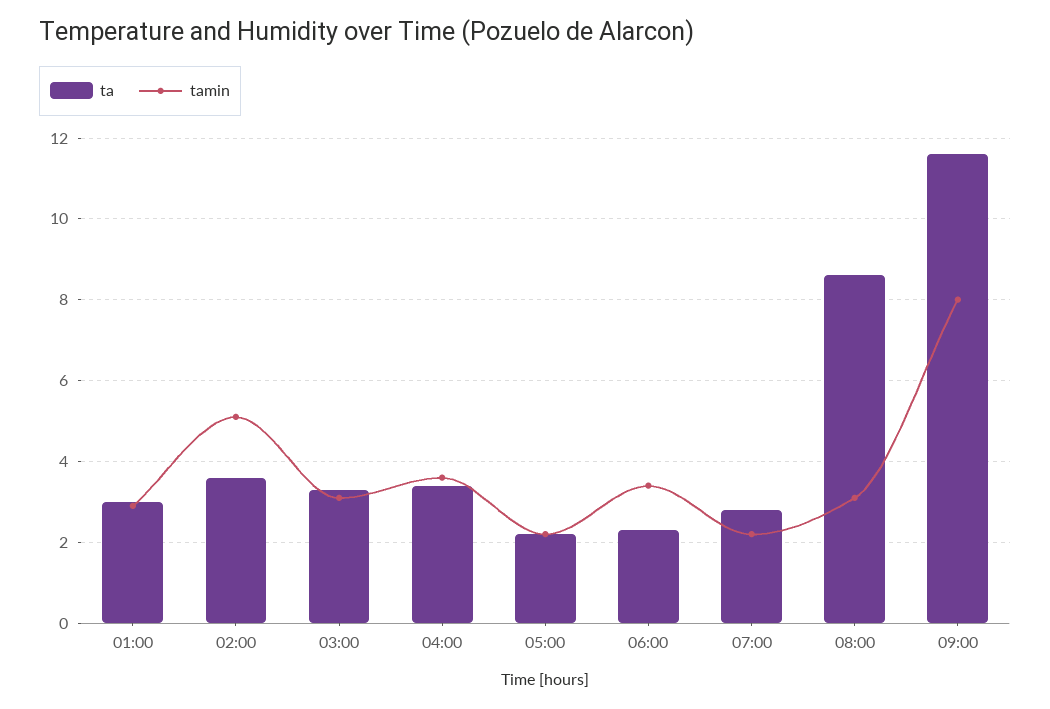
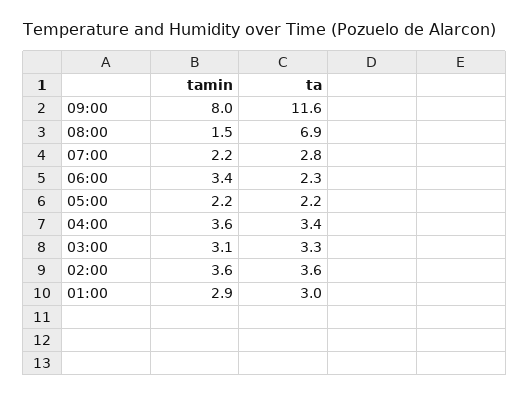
tamin, 02:00: 5 -> 3.6
ta, 08:00: 8.5 -> 6.9
tamin, 08:00: 3 -> 1.5

